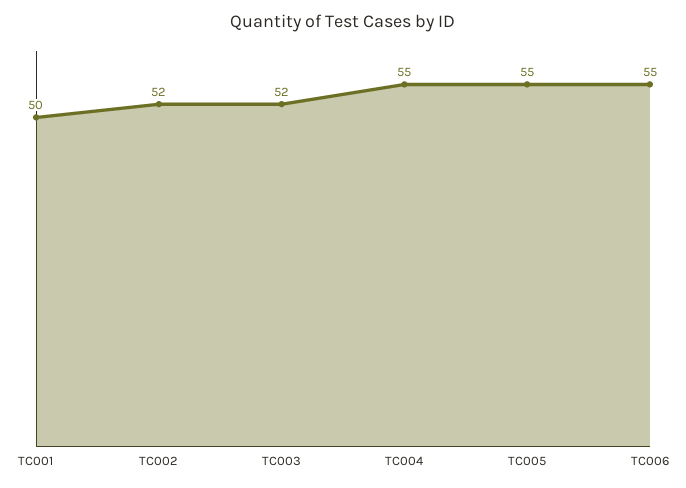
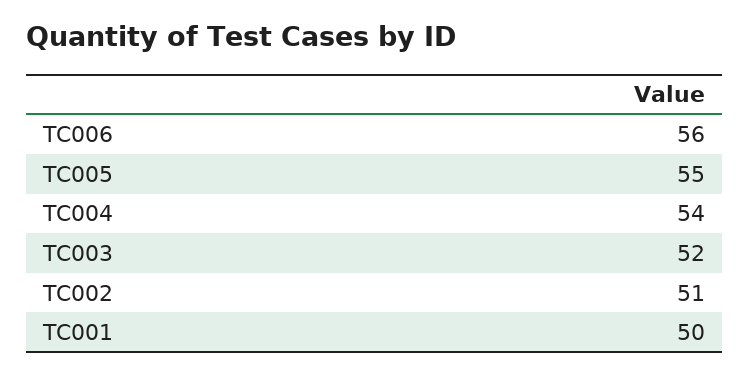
TC002: 52 -> 51
TC004: 55 -> 54
TC006: 55 -> 56

